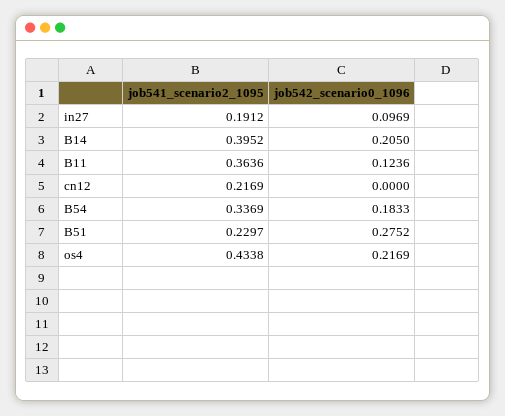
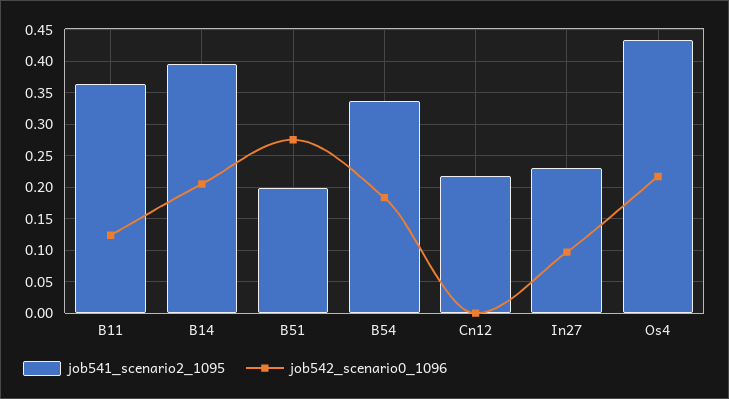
job541_scenario2_1095, in27: 0.1912 -> 0.23
job541_scenario2_1095, B51: 0.2297 -> 0.2

